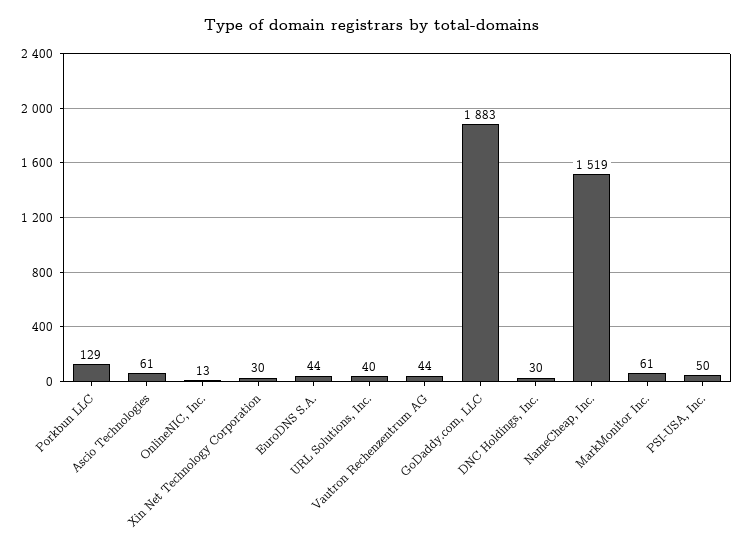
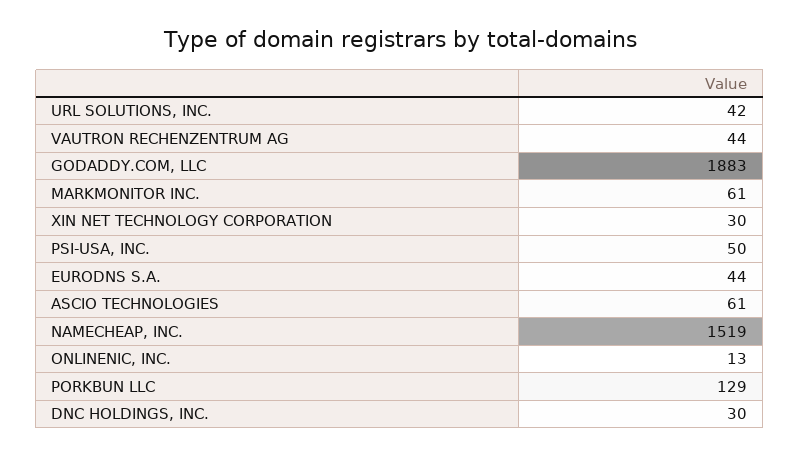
URL Solutions, Inc.: 40 -> 42

